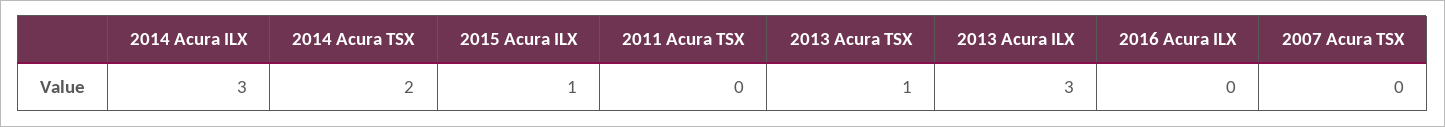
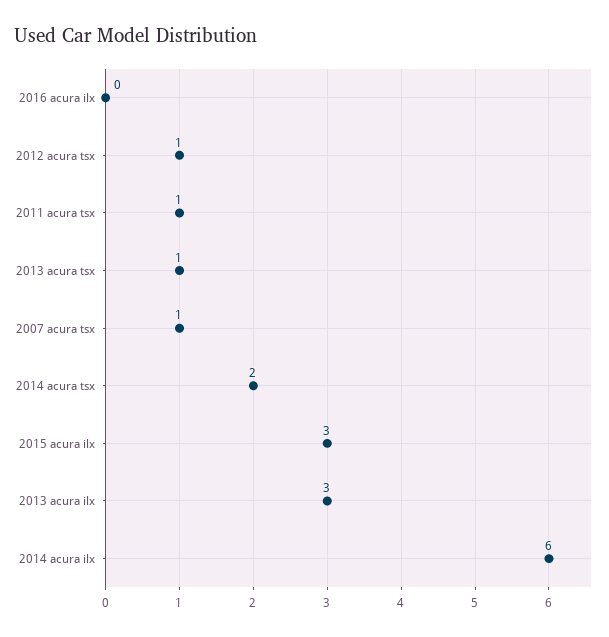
2014 Acura ILX: 3 -> 6
2015 Acura ILX: 1 -> 3
2011 Acura TSX: 0 -> 1
2007 Acura TSX: 0 -> 1
2012 acura tsx: none -> 1

